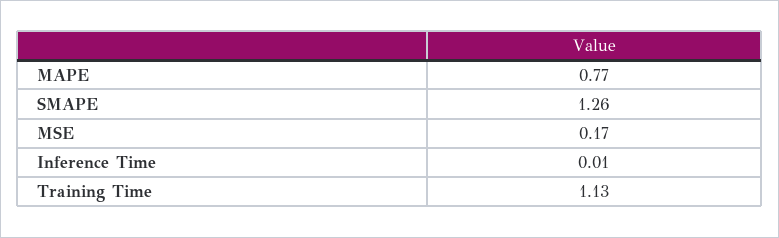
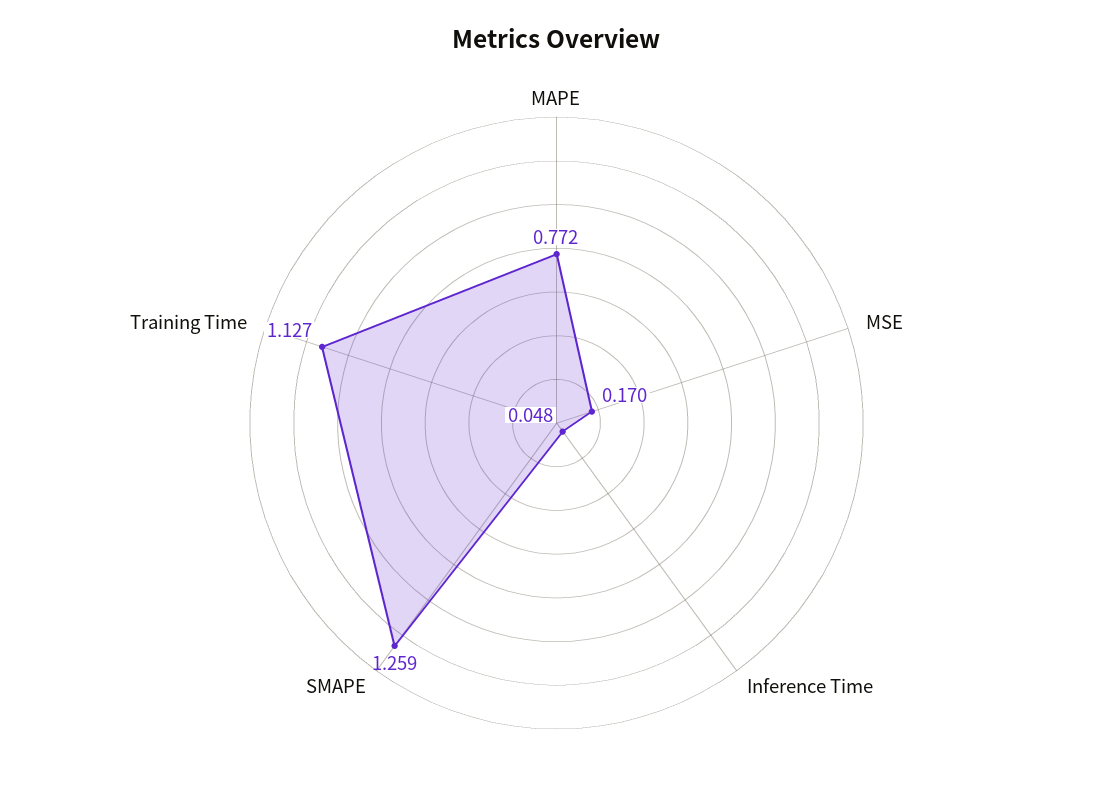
Inference Time: 0.01 -> 0.048

